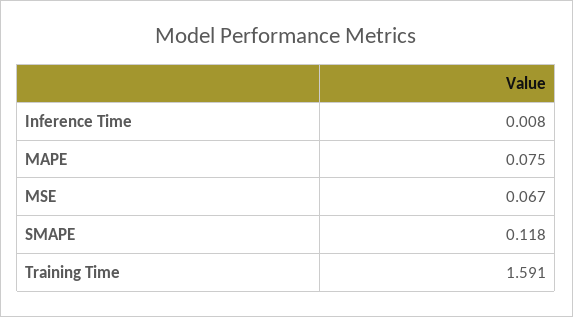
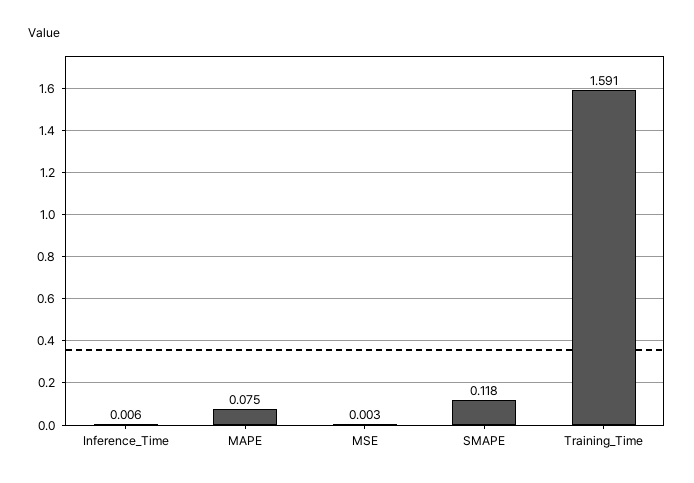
Inference Time: 0.008 -> 0.006
MSE: 0.067 -> 0.003

